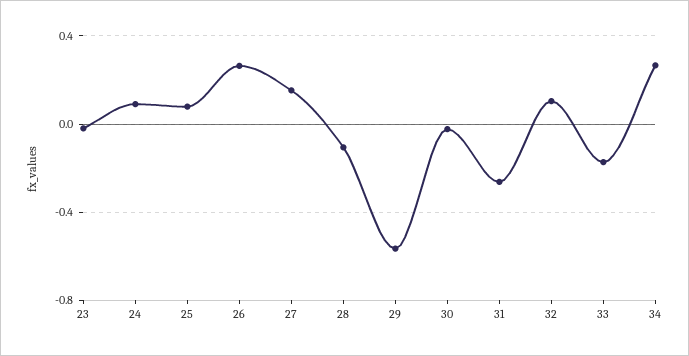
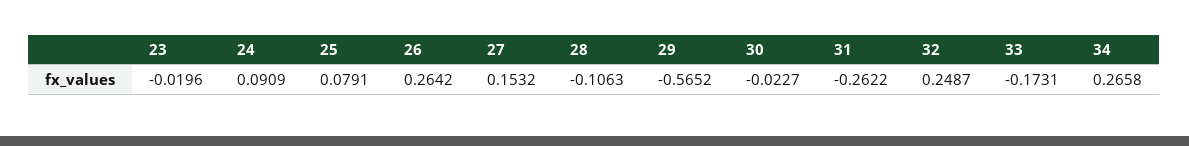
32: 0.1 -> 0.2487

